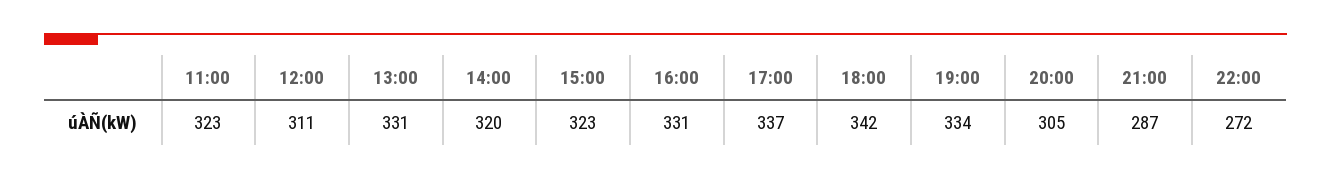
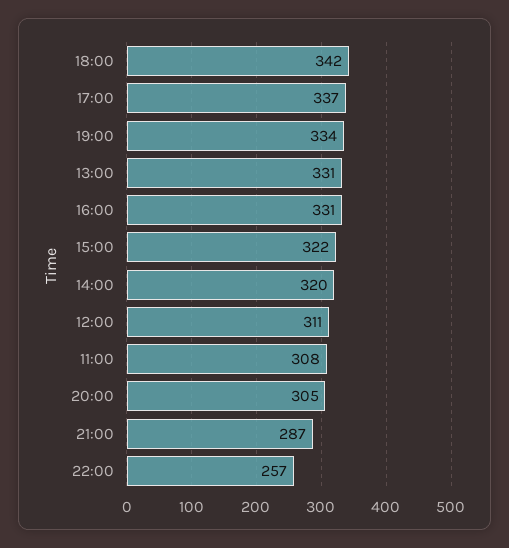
11:00: 323 -> 308
15:00: 323 -> 322
22:00: 272 -> 257

